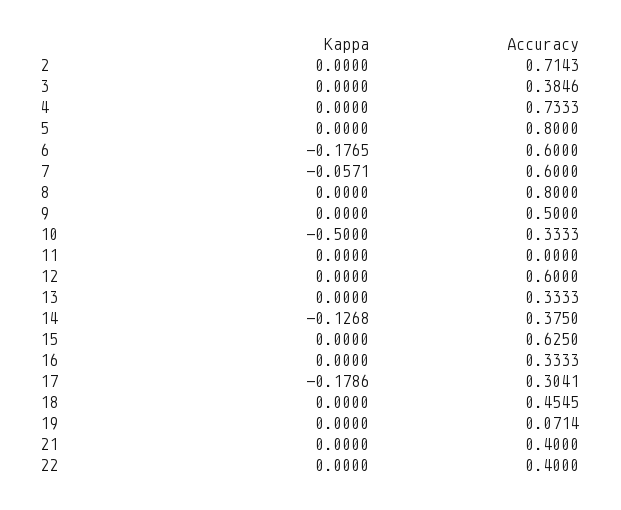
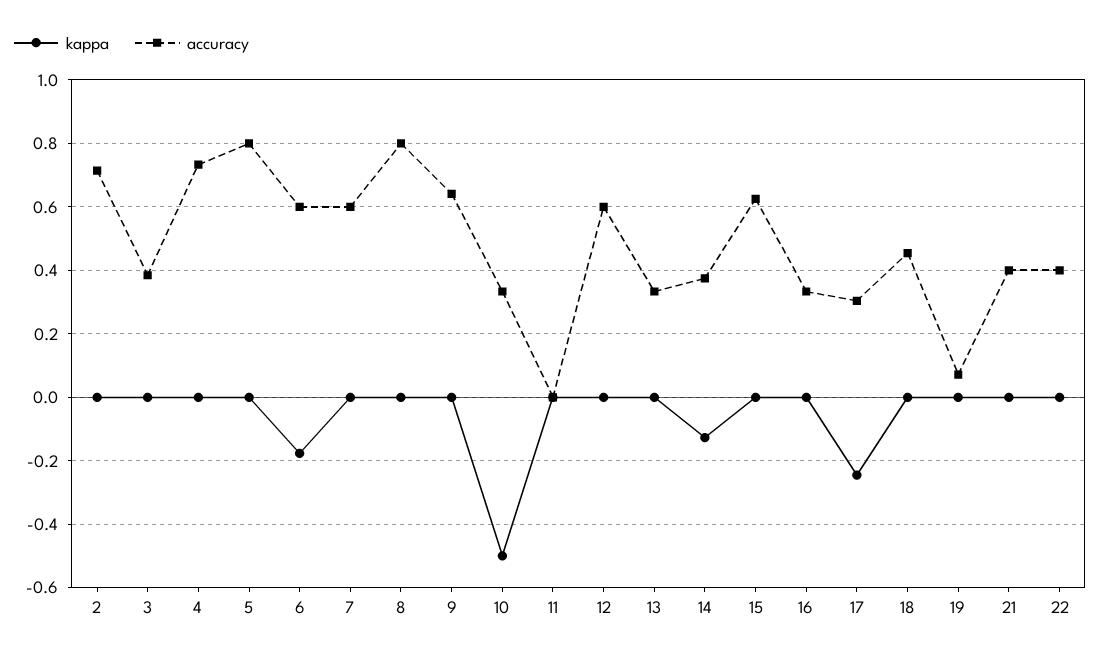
Kappa, 7: -0.0571 -> 0
Accuracy, 9: 0.5 -> 0.64
Kappa, 17: -0.1786 -> -0.24

